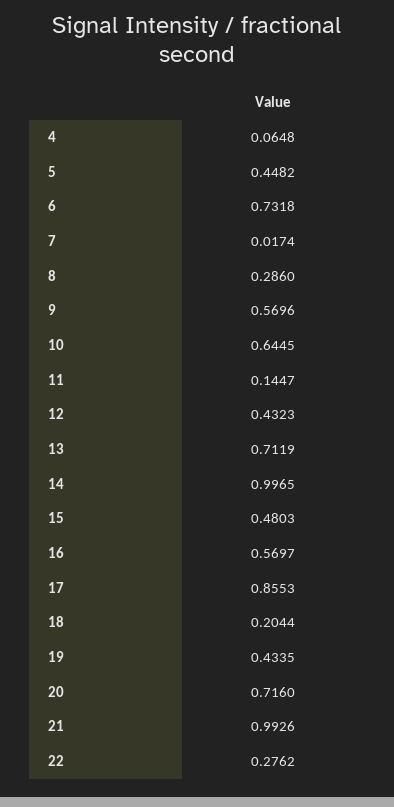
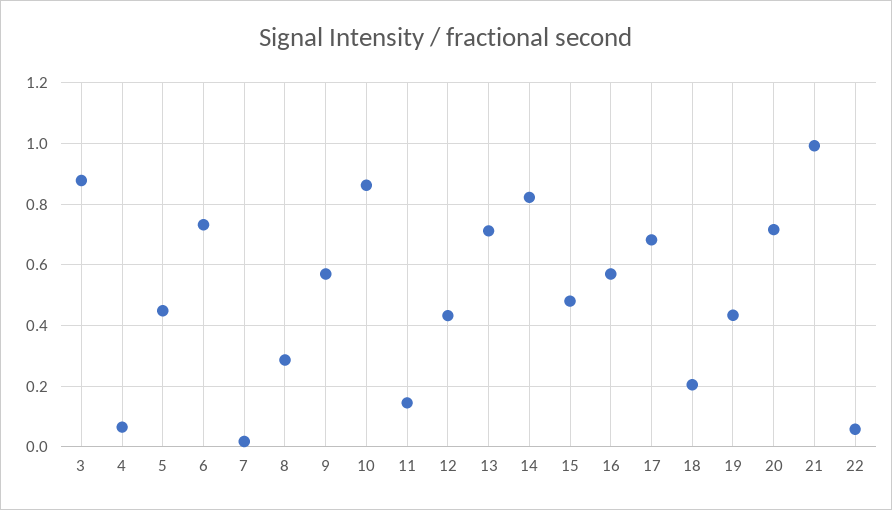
10: 0.6445 -> 0.86
14: 0.9965 -> 0.82
17: 0.8553 -> 0.68
22: 0.2762 -> 0.06
3: none -> 0.88

